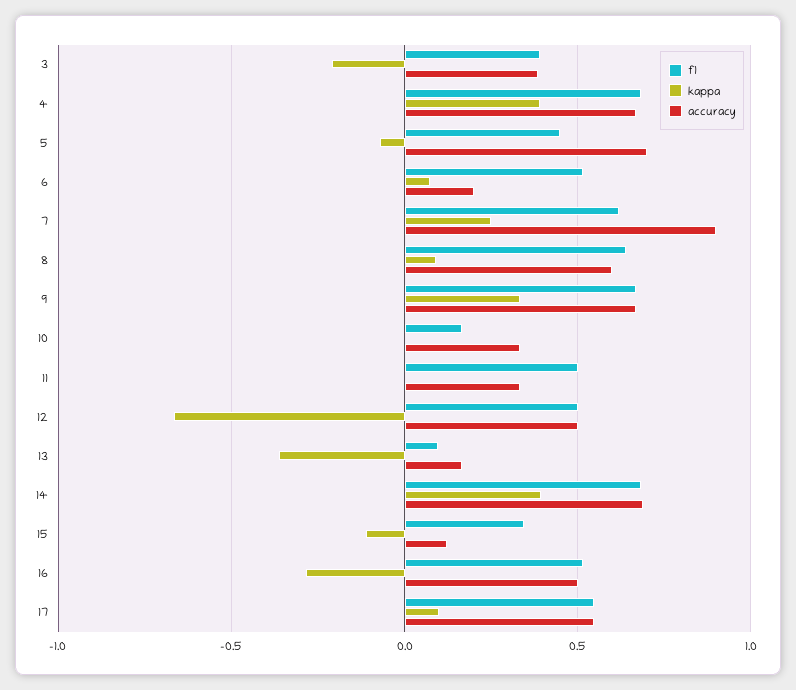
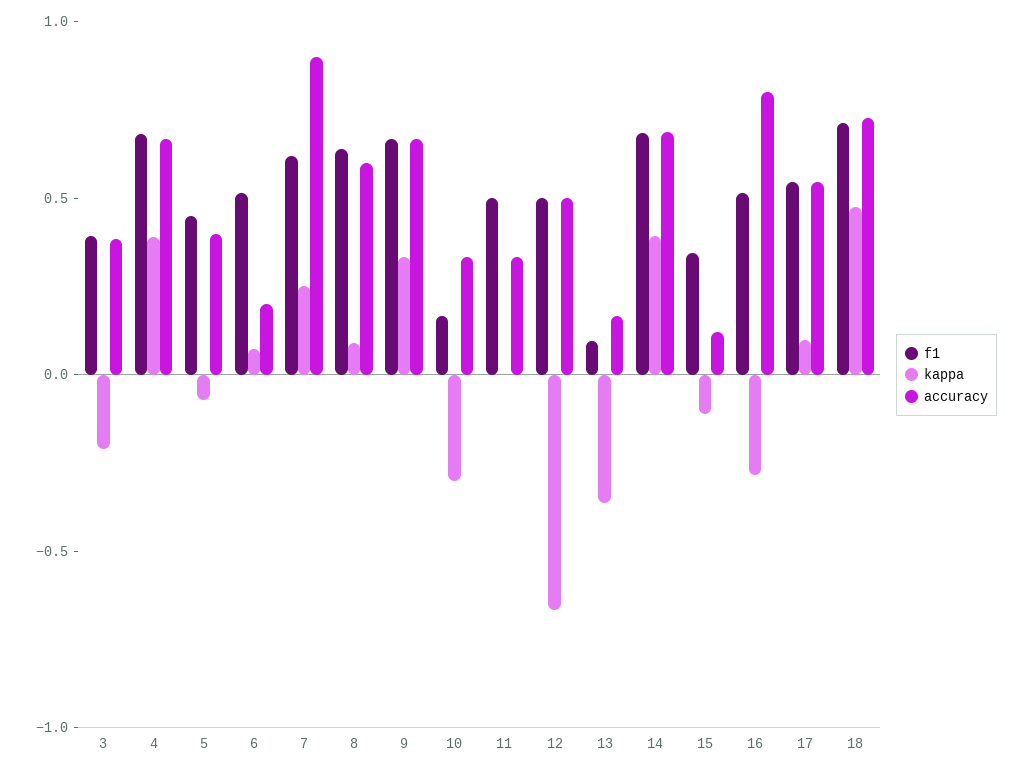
accuracy, 5: 0.7 -> 0.4
kappa, 10: 0 -> -0.3
accuracy, 16: 0.5 -> 0.8
f1, 18: none -> 0.7
kappa, 18: none -> 0.5
accuracy, 18: none -> 0.7

